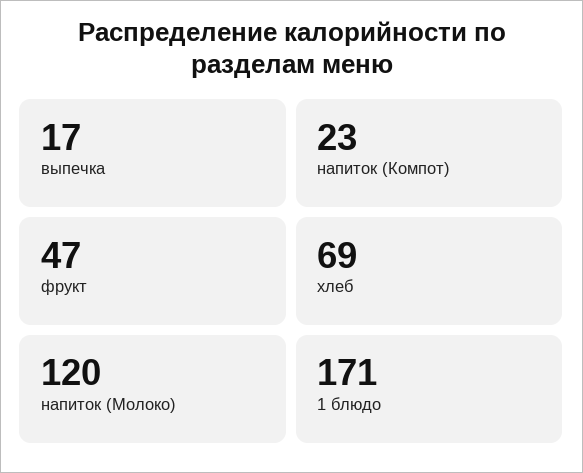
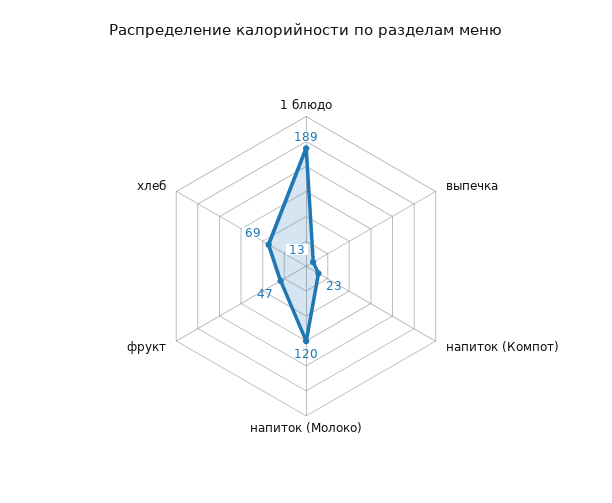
выпечка: 17 -> 13
1 блюдо: 171 -> 189

